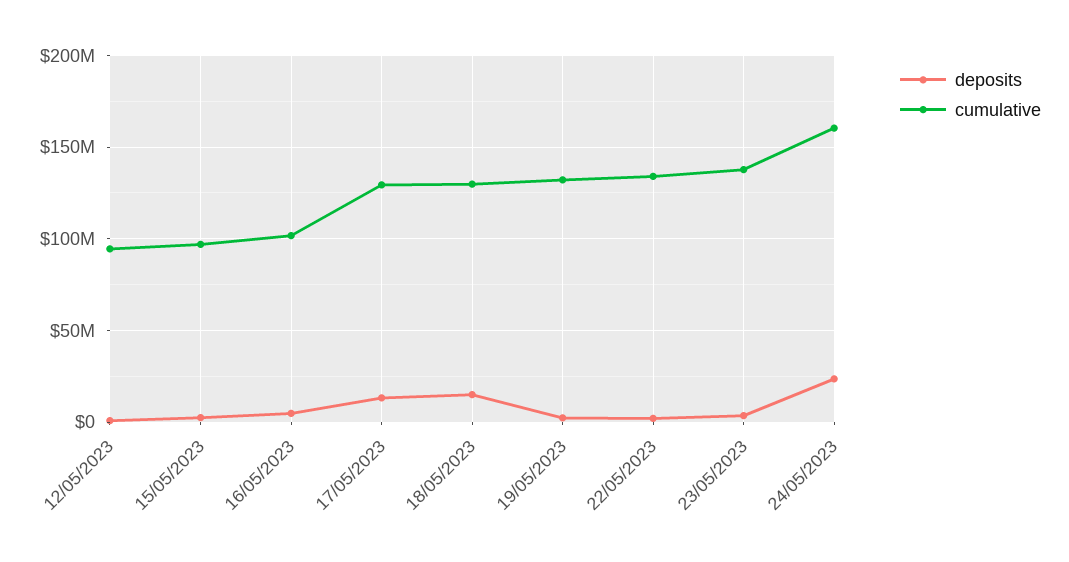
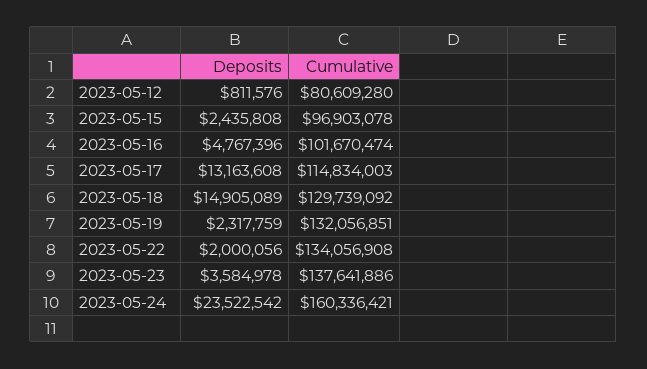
cumulative, 12/05/2023: 95000000 -> 80609280
cumulative, 17/05/2023: 130000000 -> 114834003

